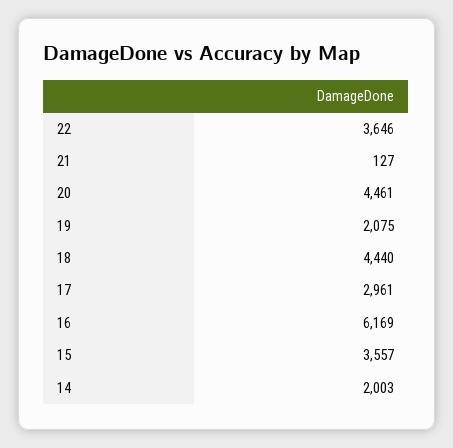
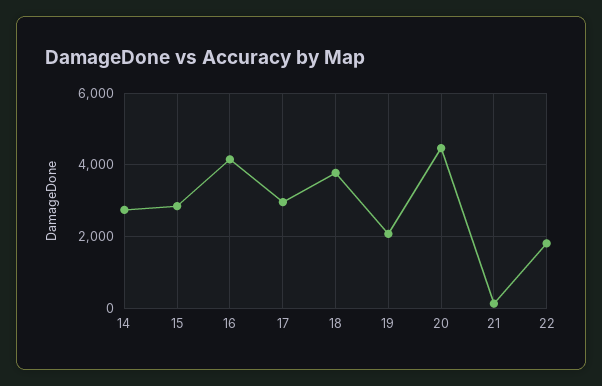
22: 3646 -> 1800
18: 4440 -> 3800
16: 6169 -> 4200
15: 3557 -> 2800
14: 2003 -> 2800

